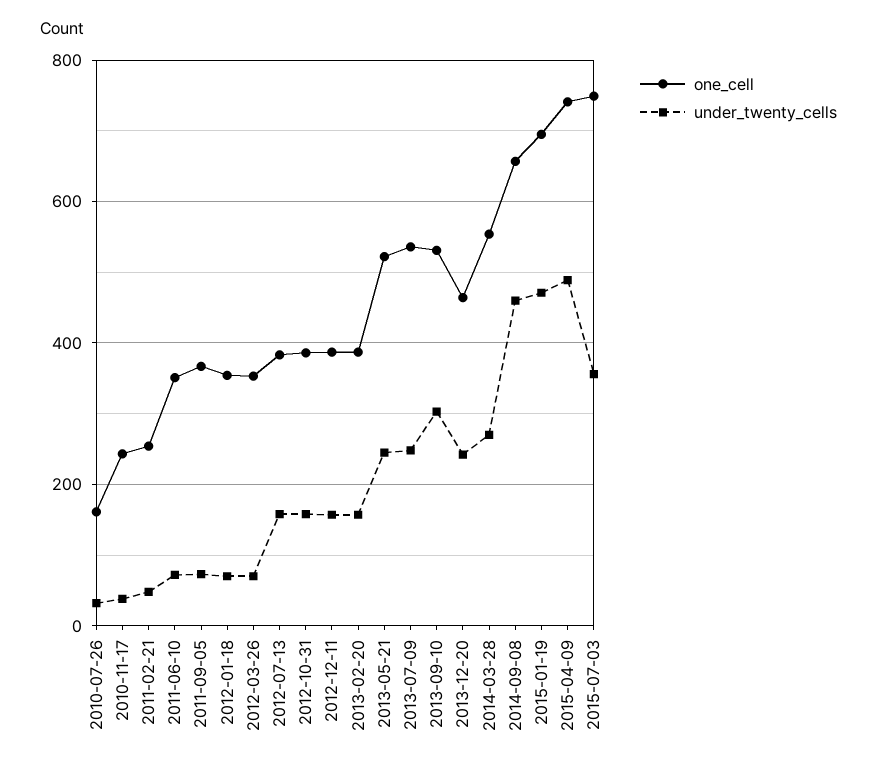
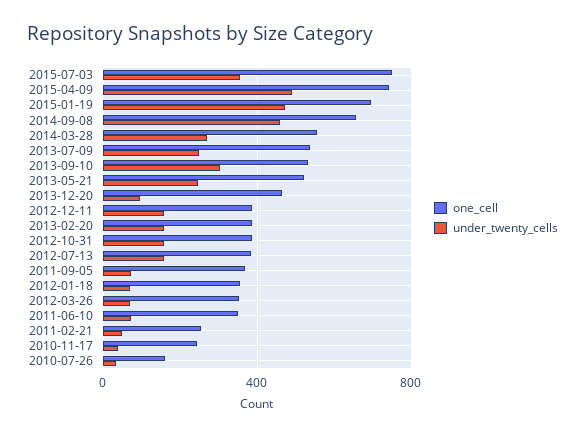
under_twenty_cells, 2013-12-20: 240 -> 100

